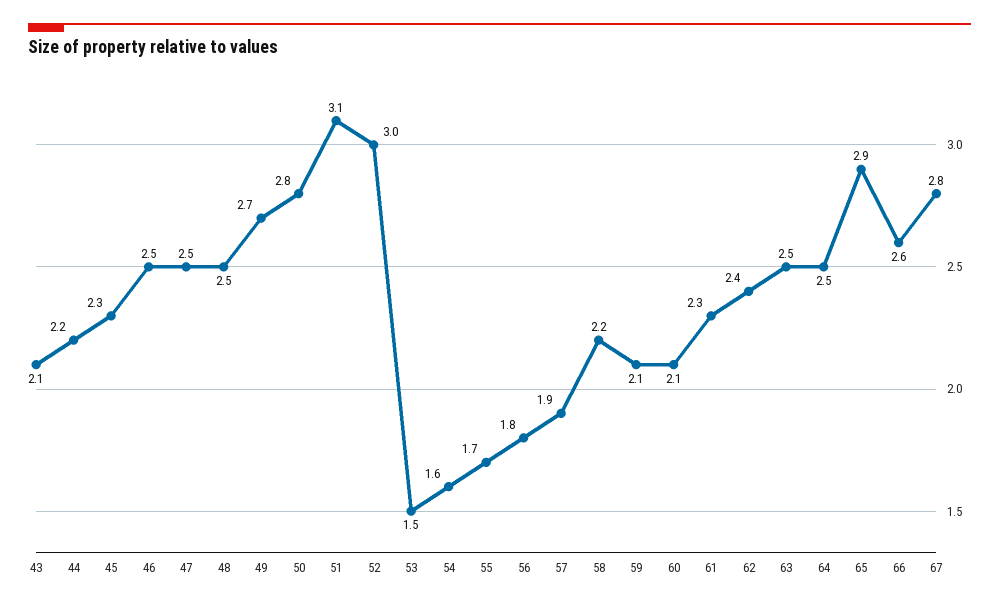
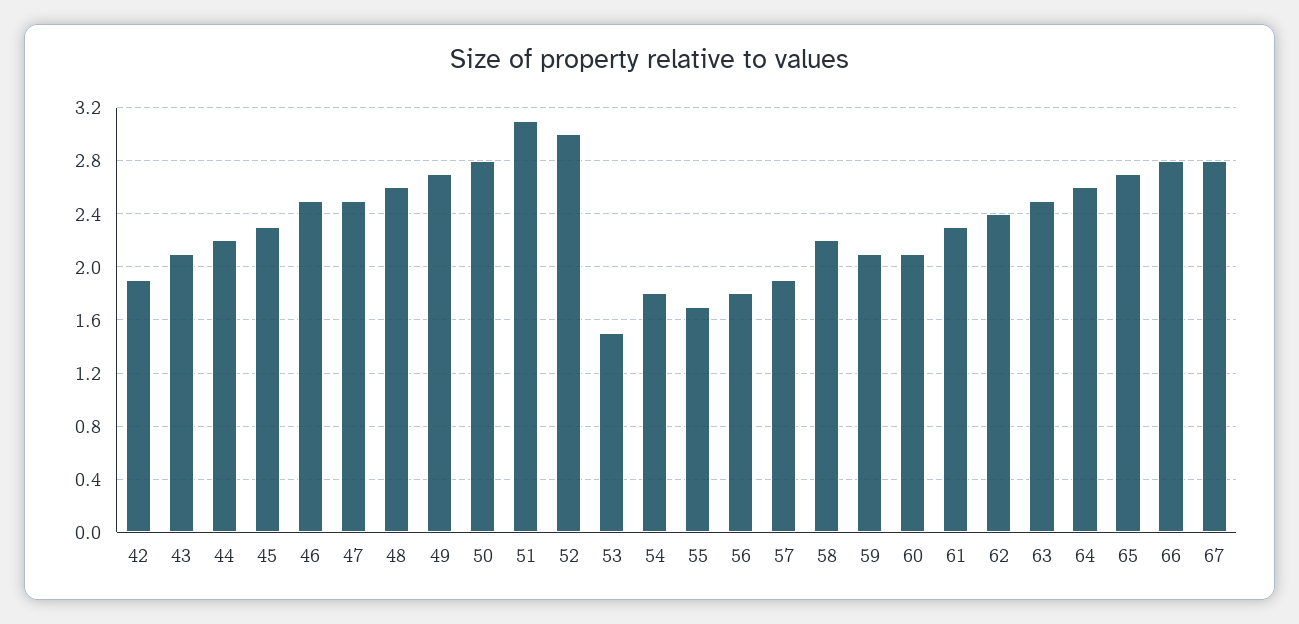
48: 2.5 -> 2.6
54: 1.6 -> 1.8
64: 2.5 -> 2.6
65: 2.9 -> 2.7
66: 2.6 -> 2.8
42: none -> 1.9

